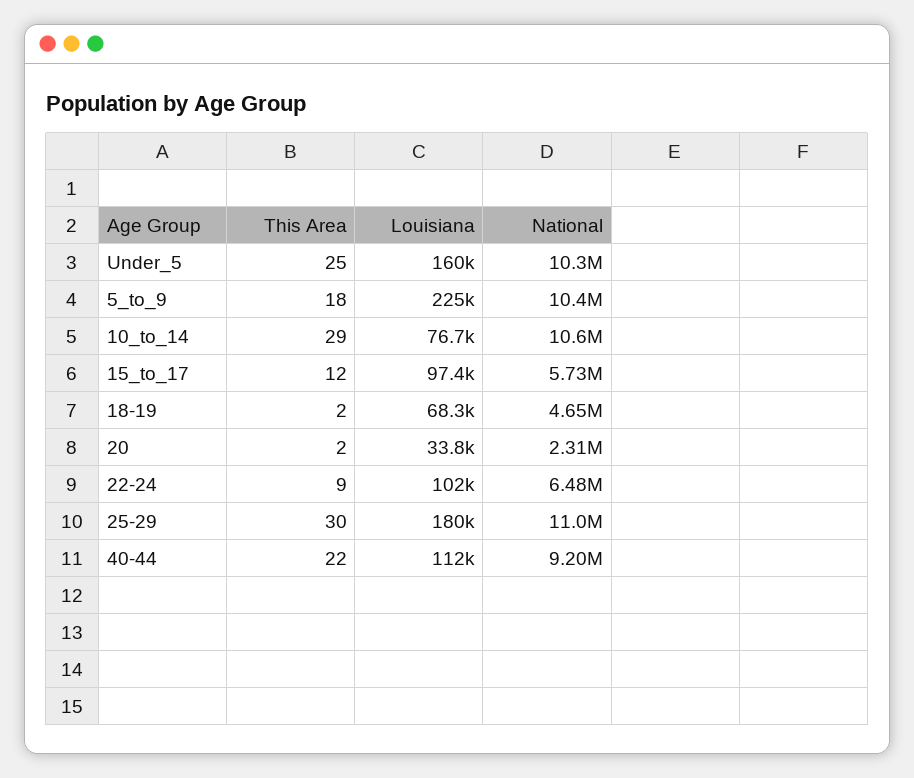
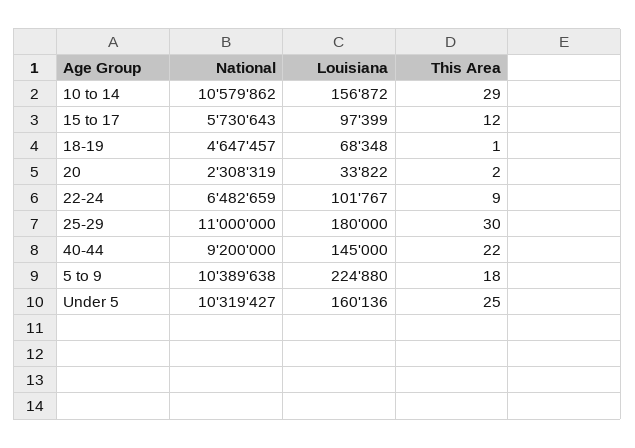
Louisiana, 10_to_14: 76700 -> 156872
This Area, 18-19: 2 -> 1
Louisiana, 40-44: 112000 -> 145000

